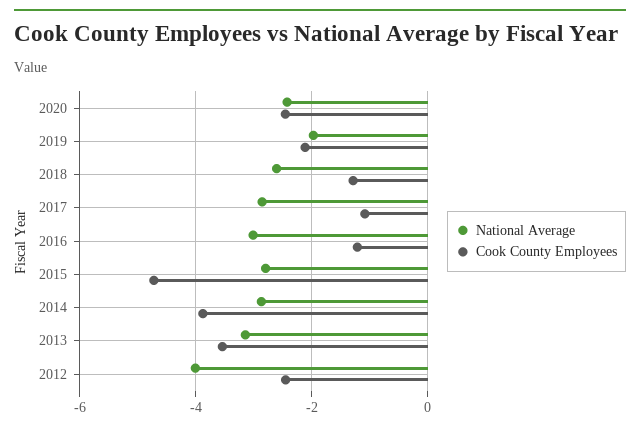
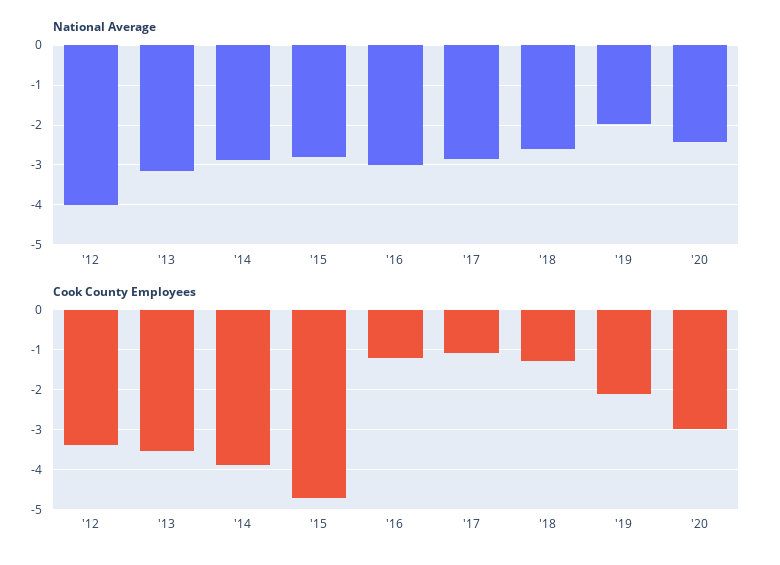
Cook County Employees, 2020: -2.4 -> -3
Cook County Employees, 2012: -2.4 -> -3.4

